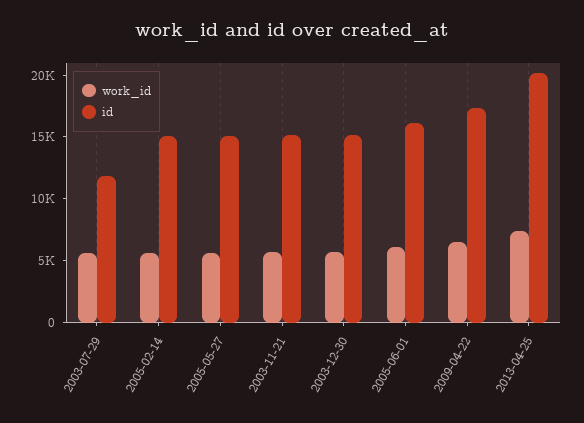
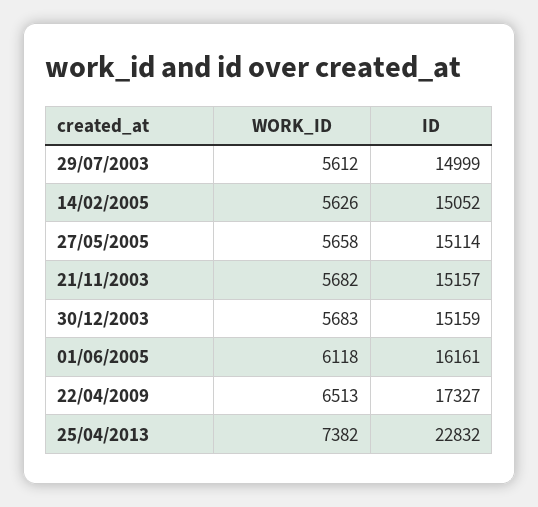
id, 2003-07-29: 12000 -> 14999
id, 2013-04-25: 20000 -> 22832

